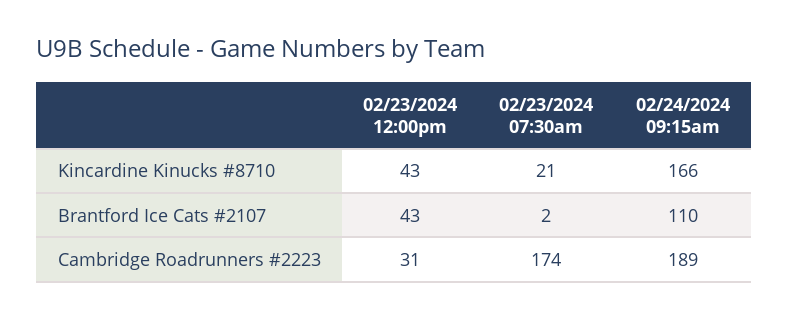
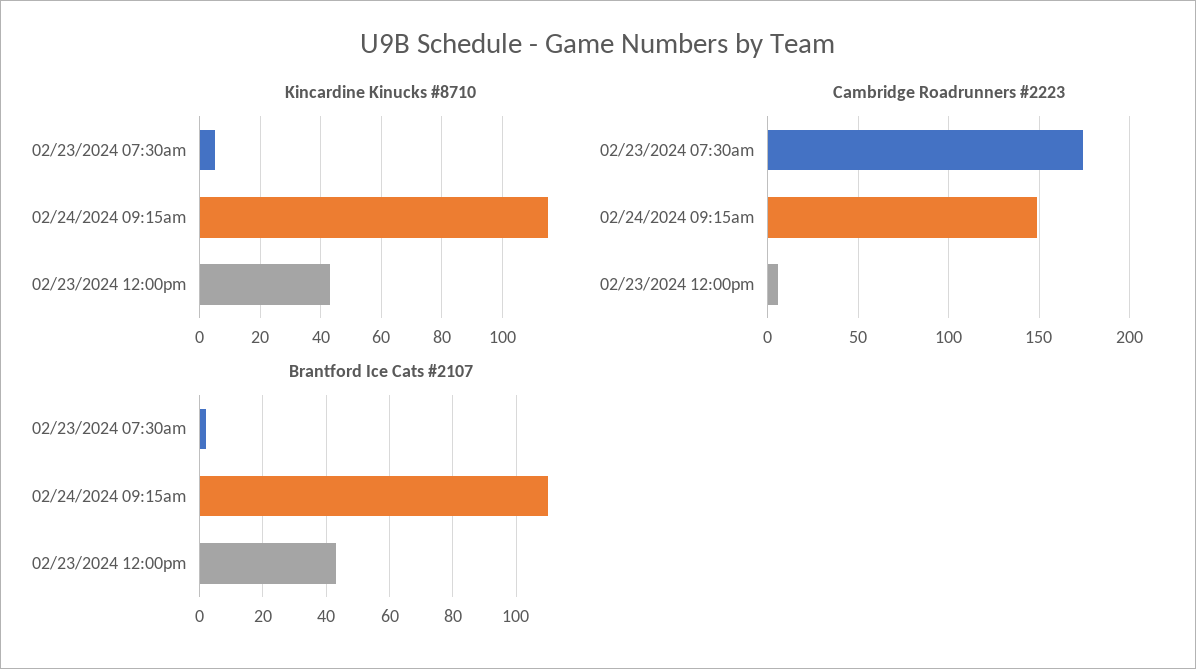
Kincardine Kinucks #8710, 02/23/2024 07:30am: 21 -> 5
Kincardine Kinucks #8710, 02/24/2024 09:15am: 166 -> 115
Cambridge Roadrunners #2223, 02/23/2024 12:00pm: 31 -> 5
Cambridge Roadrunners #2223, 02/24/2024 09:15am: 189 -> 150

